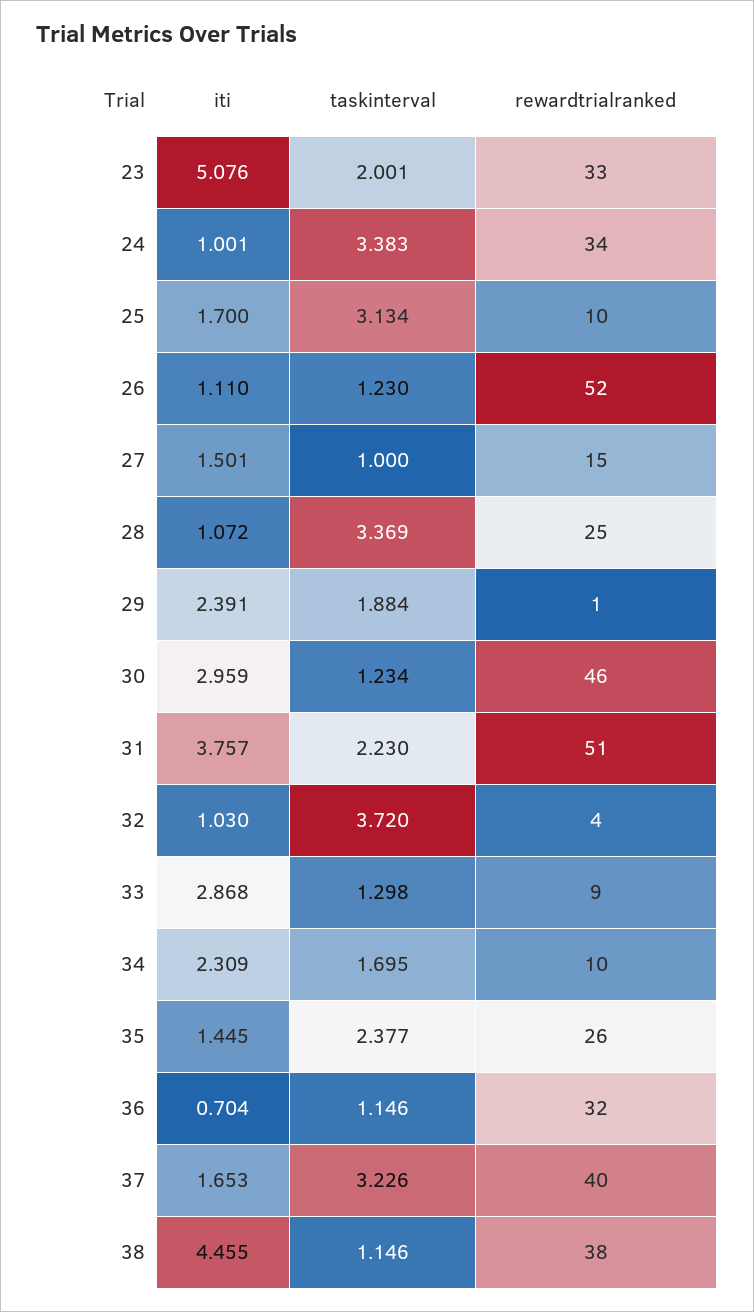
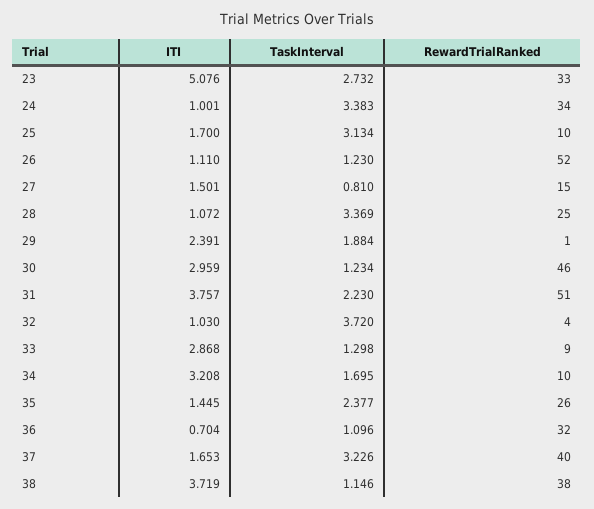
taskinterval, 23: 2.001 -> 2.732
taskinterval, 27: 1 -> 0.81
iti, 34: 2.309 -> 3.208
taskinterval, 36: 1.146 -> 1.096
iti, 38: 4.455 -> 3.719

